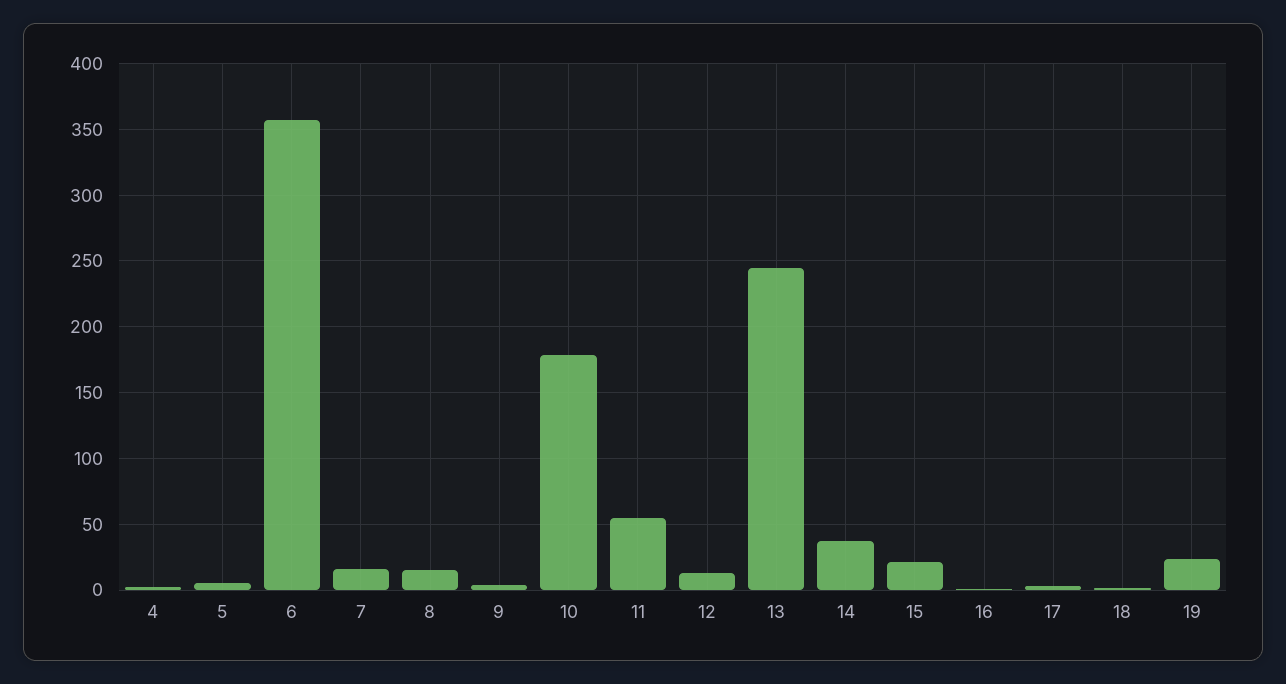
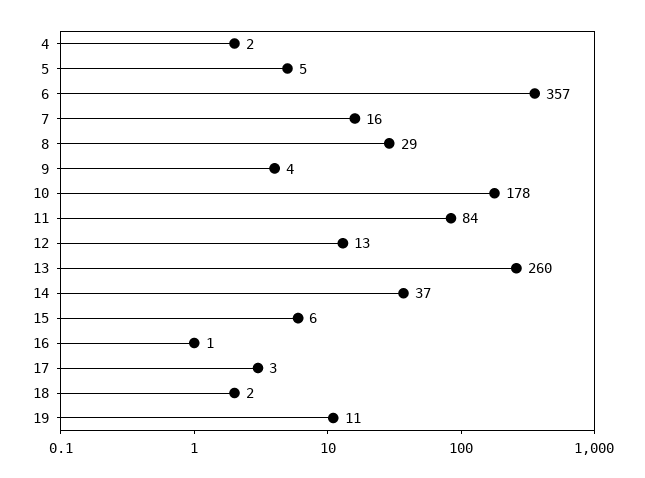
8: 15 -> 29
11: 55 -> 84
13: 245 -> 260
15: 20 -> 6
19: 25 -> 11

